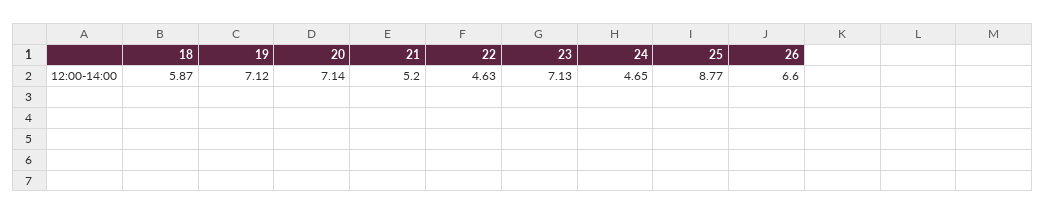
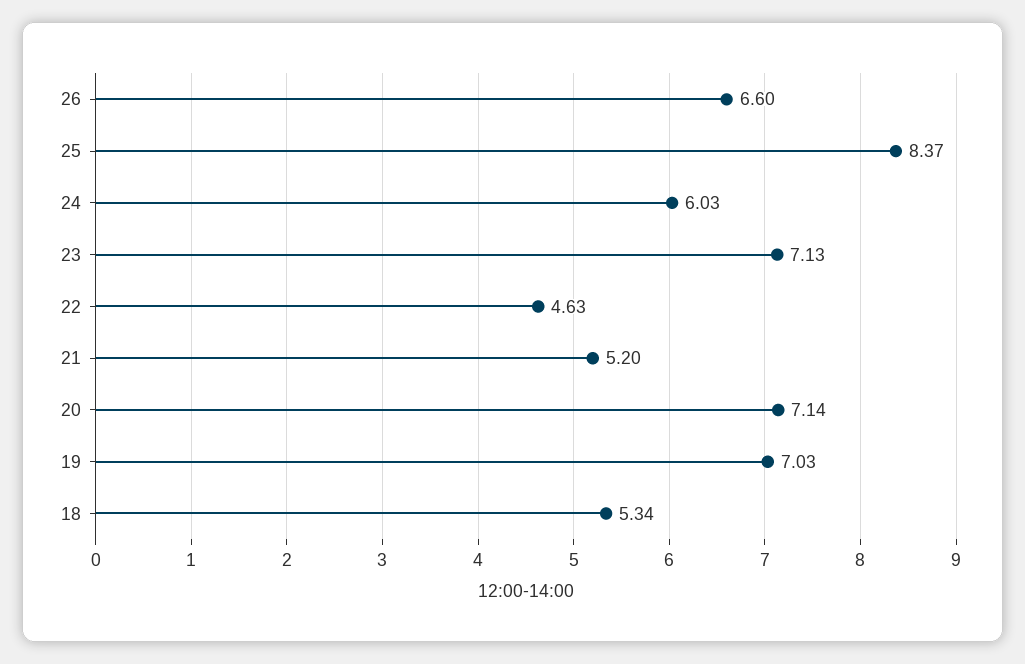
18: 5.87 -> 5.34
19: 7.12 -> 7.03
24: 4.65 -> 6.03
25: 8.77 -> 8.37

